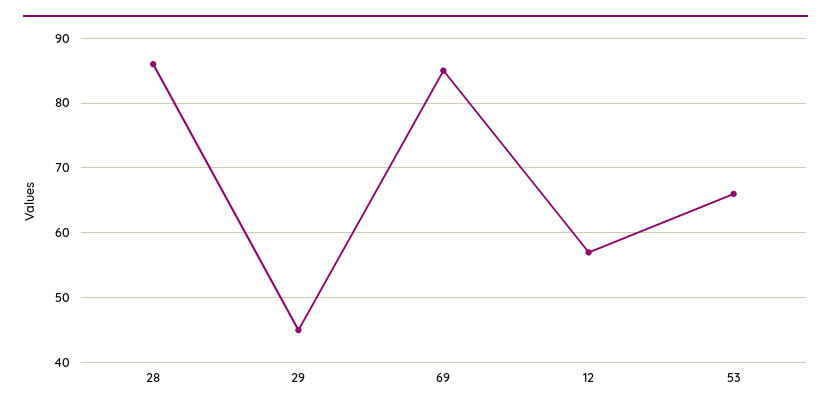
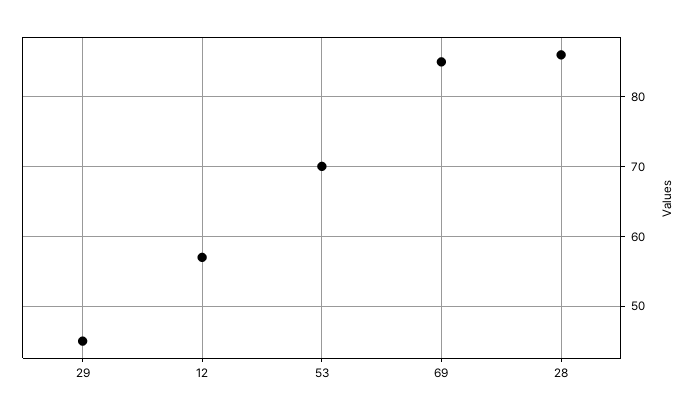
53: 66 -> 70

